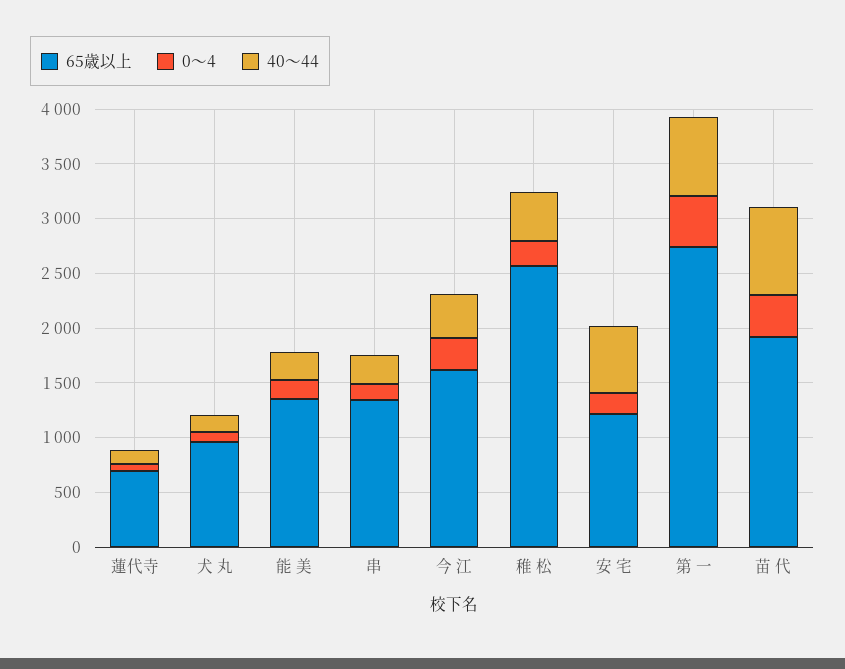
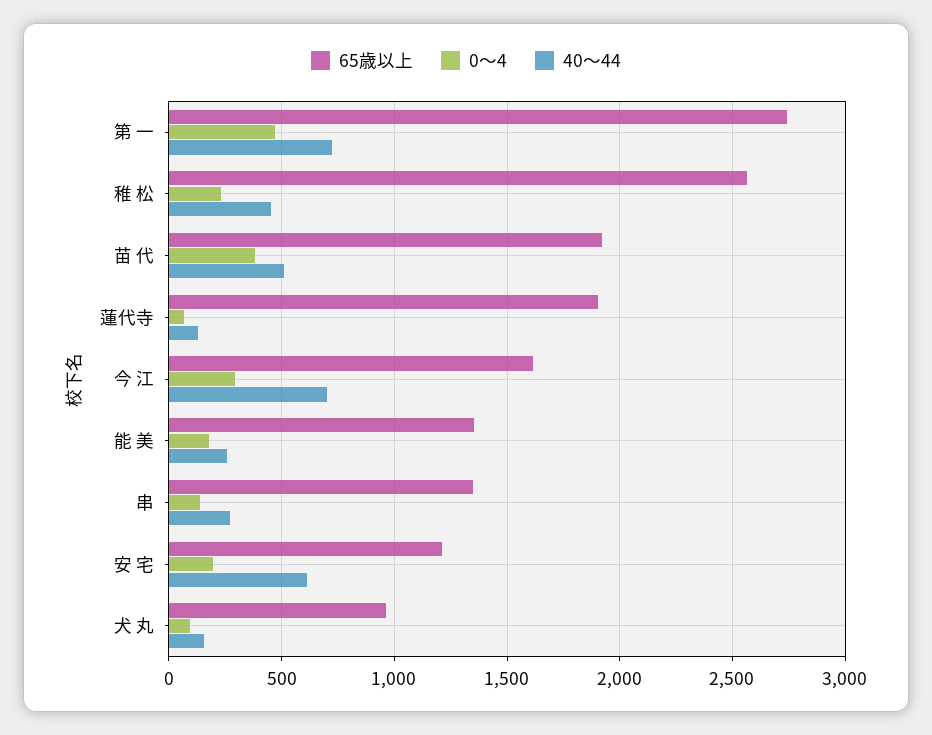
65歳以上, 蓮代寺: 700 -> 1900
40～44, 今 江: 400 -> 700
40～44, 苗 代: 800 -> 500

